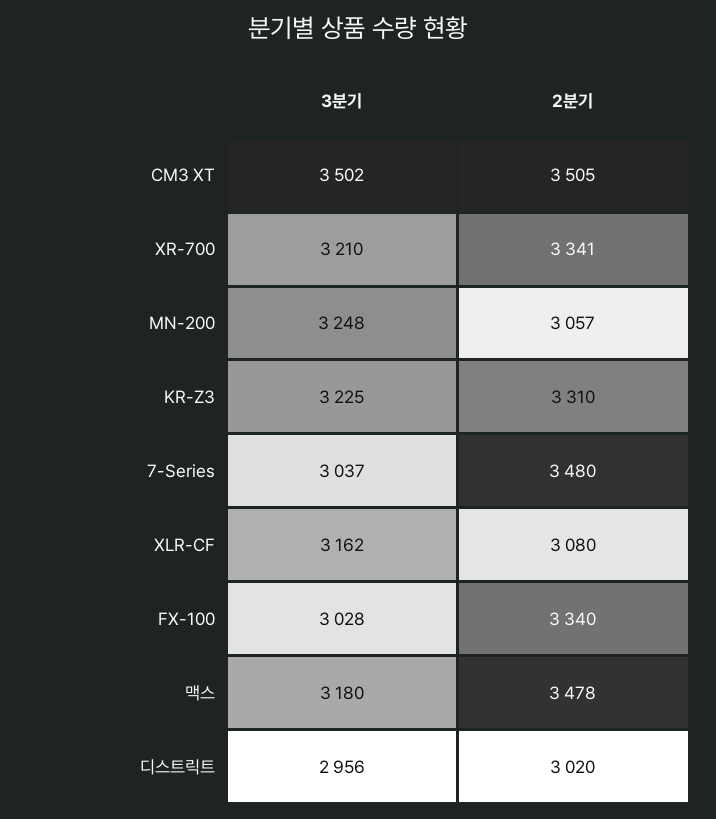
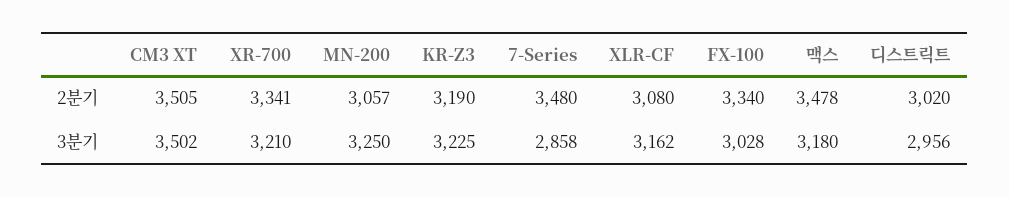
3분기, MN-200: 3248 -> 3250
2분기, KR-Z3: 3310 -> 3190
3분기, 7-Series: 3037 -> 2858

